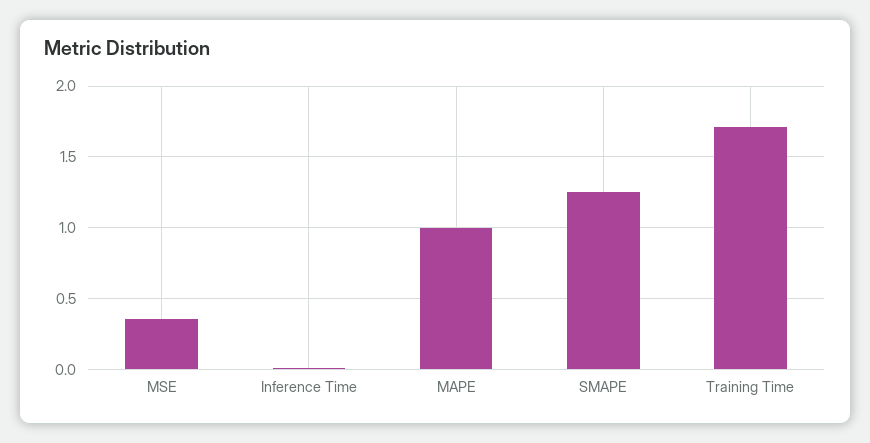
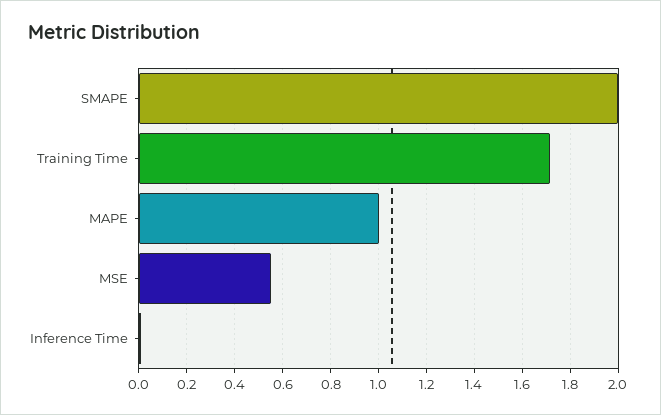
MSE: 0.35 -> 0.55
SMAPE: 1.25 -> 2

